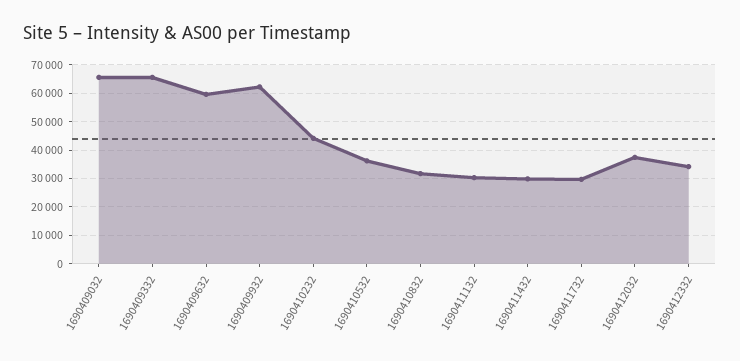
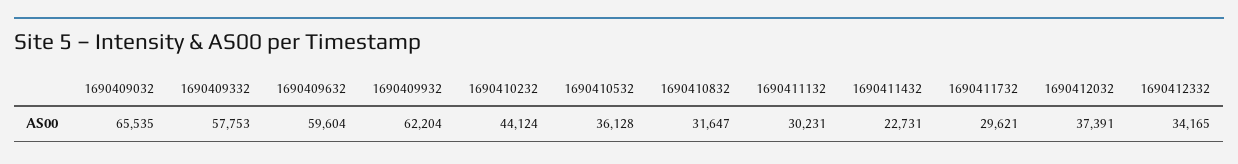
1690409332: 65000 -> 57753
1690411432: 30000 -> 22731

